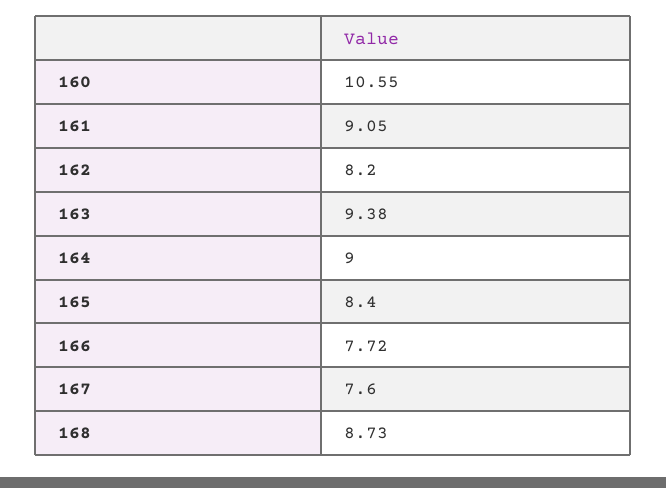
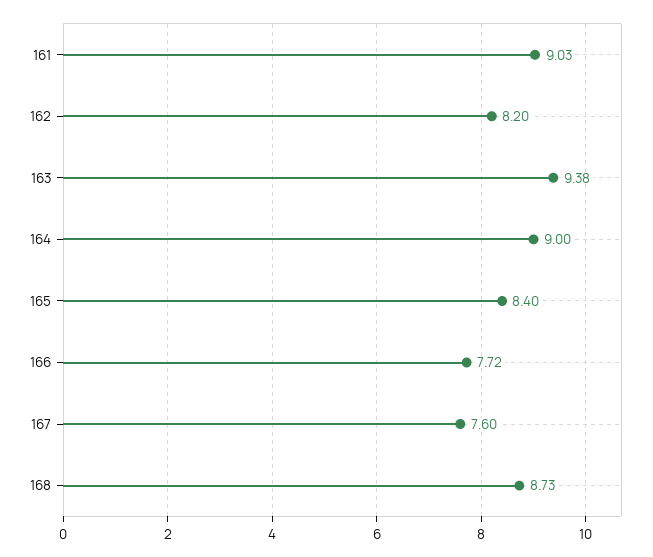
160: 10.55 -> none
161: 9.05 -> 9.03

